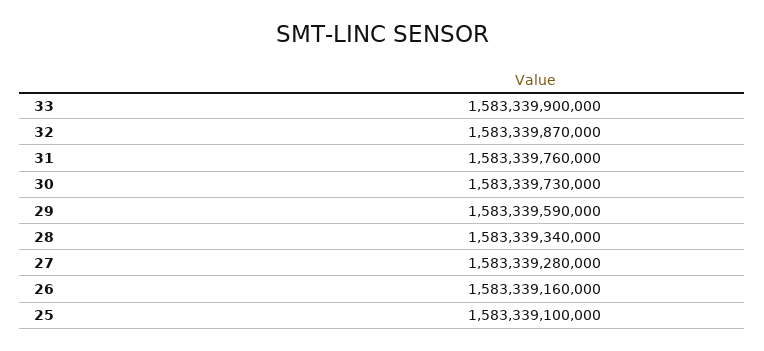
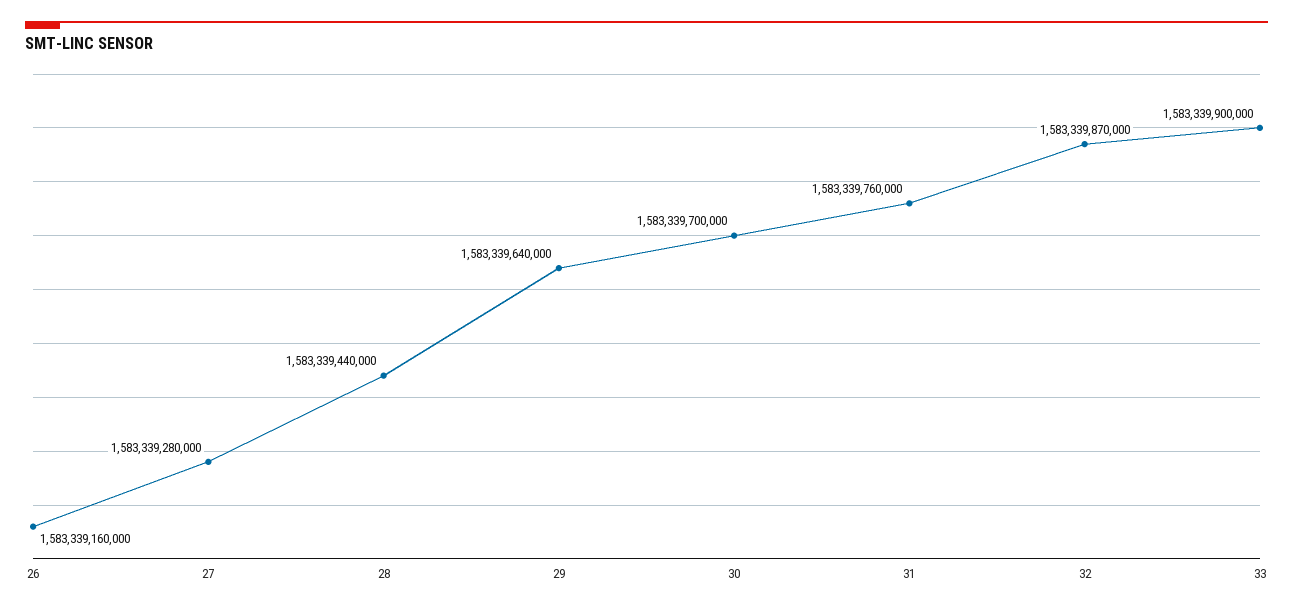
30: 1583339730000 -> 1583339700000
29: 1583339590000 -> 1583339640000
28: 1583339340000 -> 1583339440000
25: 1583339100000 -> none

